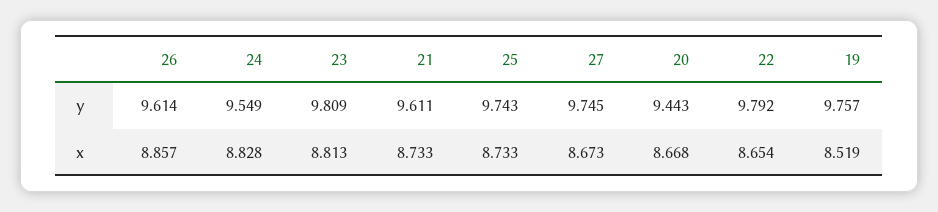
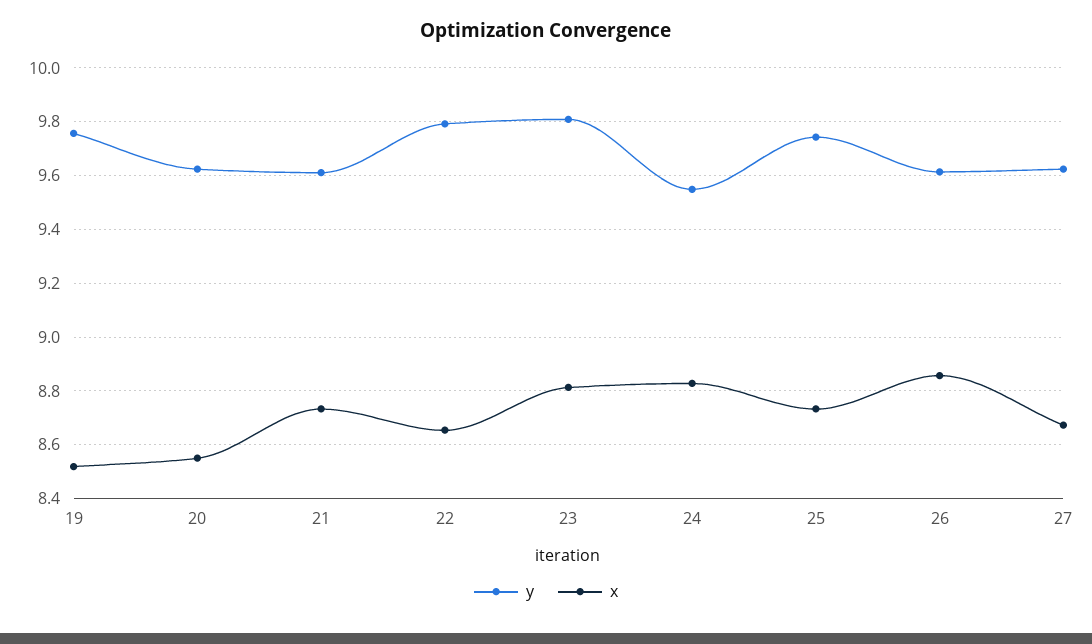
y, 27: 9.745 -> 9.625
y, 20: 9.443 -> 9.625
x, 20: 8.668 -> 8.55

